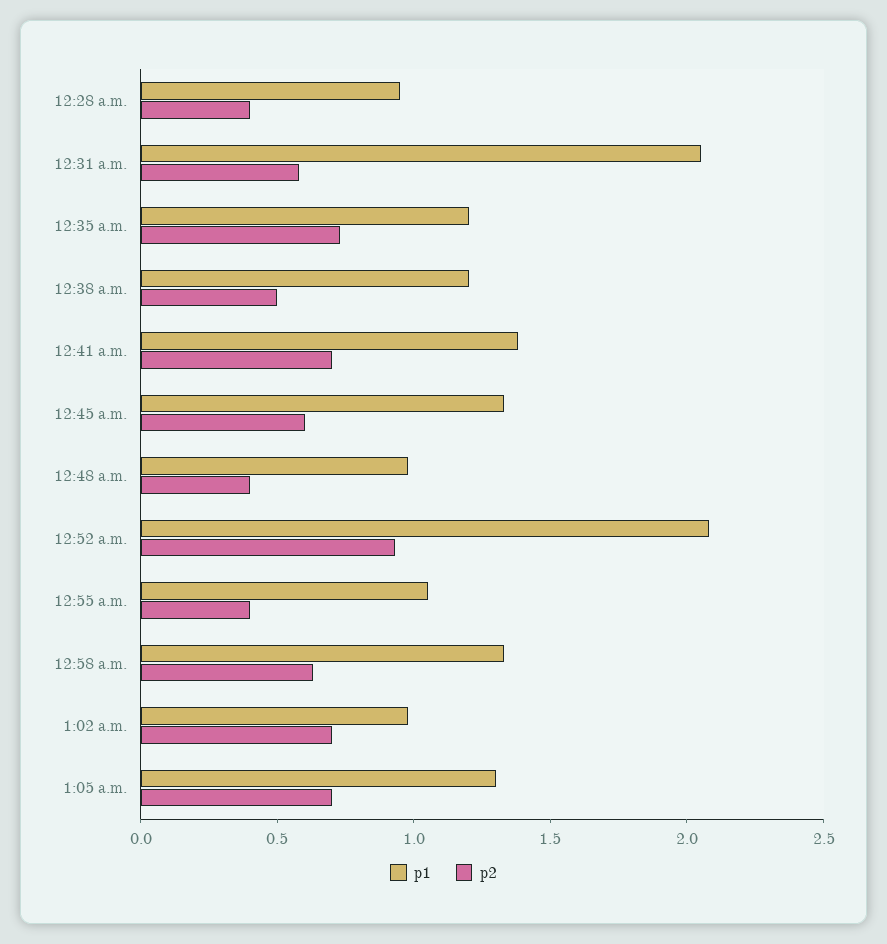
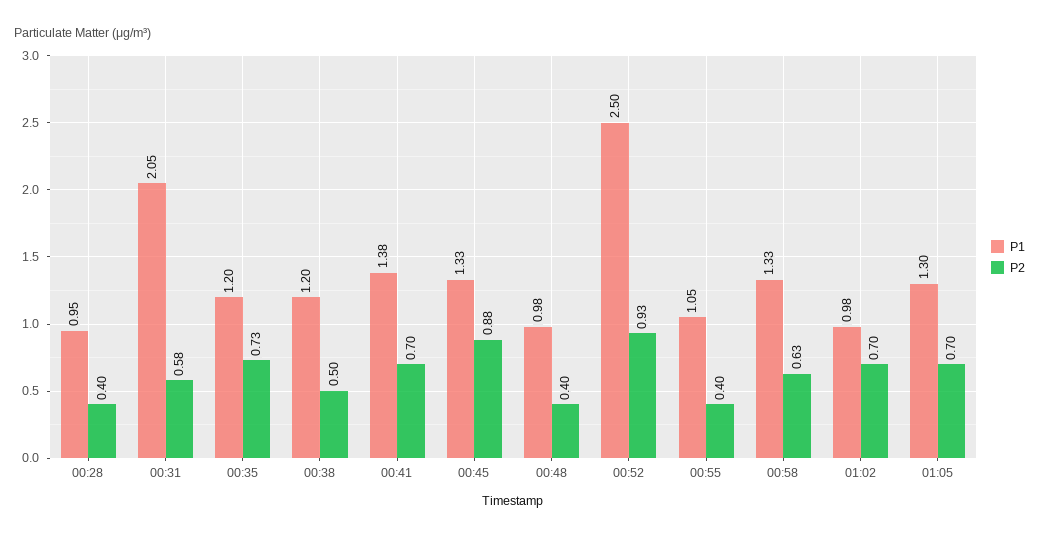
p2, 12:45 a.m.: 0.6 -> 0.88
p1, 12:52 a.m.: 2.1 -> 2.5

